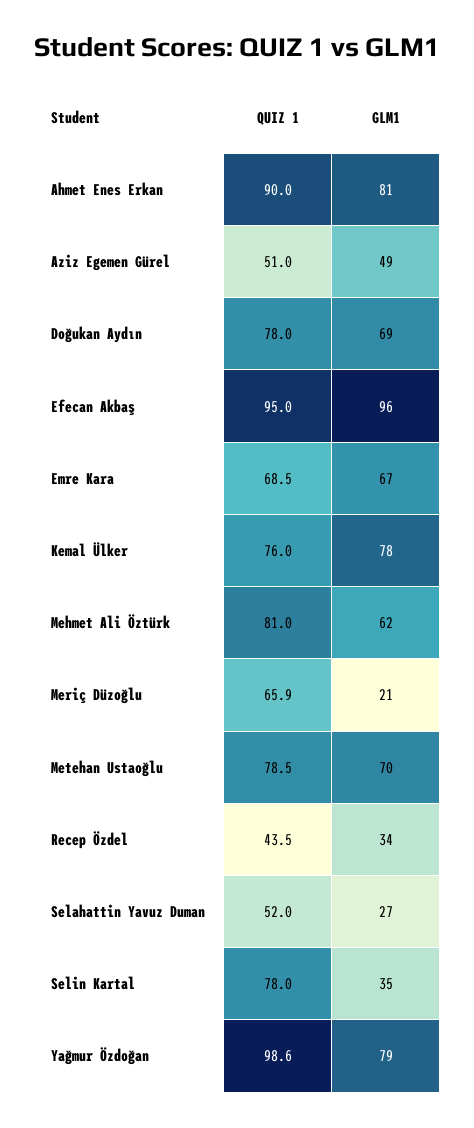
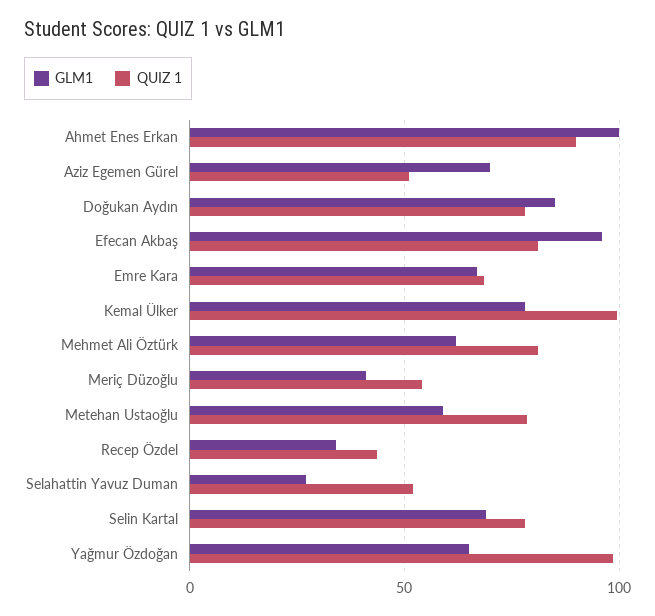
GLM1, Ahmet Enes Erkan: 81 -> 100
GLM1, Aziz Egemen Gürel: 49 -> 70
GLM1, Doğukan Aydın: 69 -> 85
QUIZ 1, Efecan Akbaş: 95 -> 80
QUIZ 1, Kemal Ülker: 76 -> 100
QUIZ 1, Meriç Düzoğlu: 65.9 -> 55
GLM1, Meriç Düzoğlu: 21 -> 40
GLM1, Metehan Ustaoğlu: 70 -> 60
GLM1, Selin Kartal: 35 -> 70
GLM1, Yağmur Özdoğan: 79 -> 65

